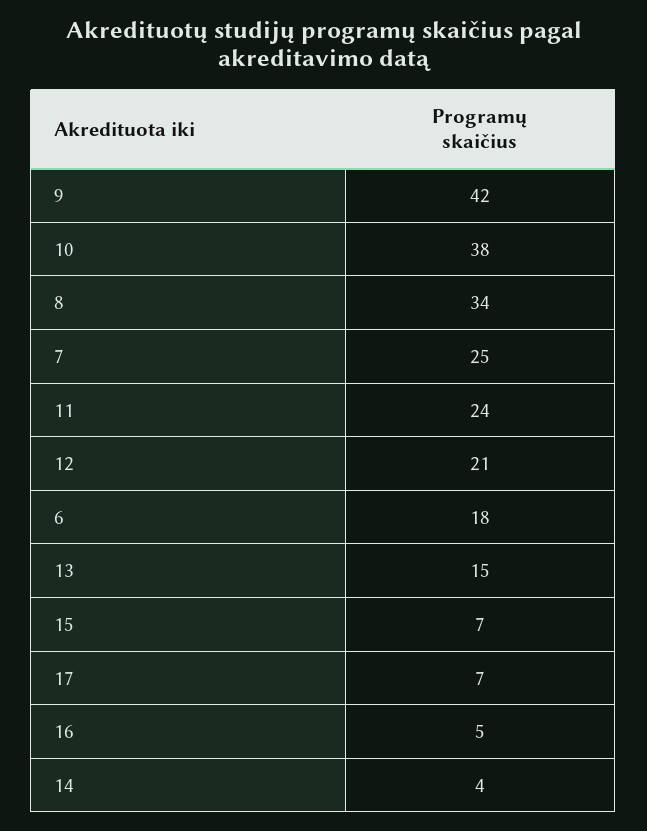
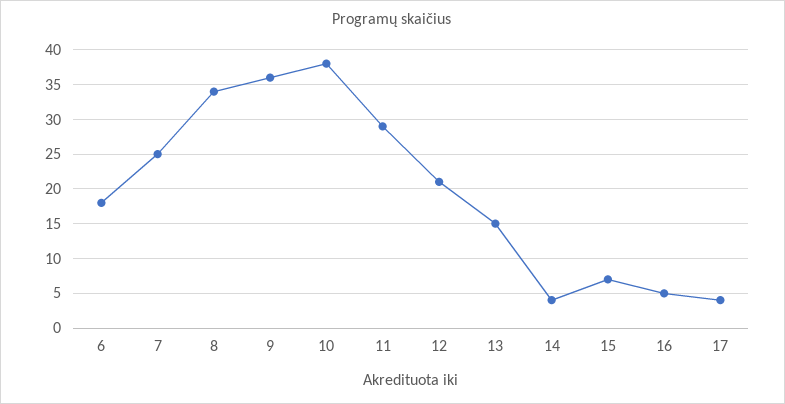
9: 42 -> 36
11: 24 -> 29
17: 7 -> 4

